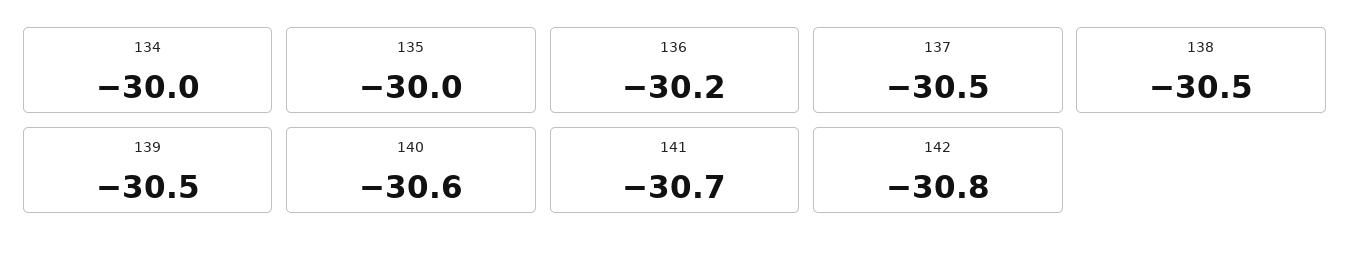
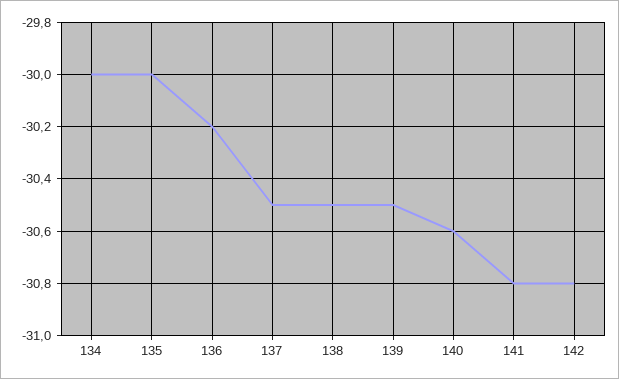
141: -30.7 -> -30.8

